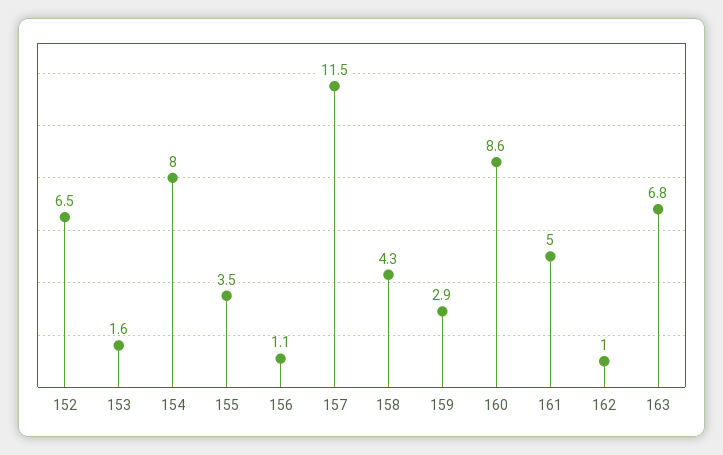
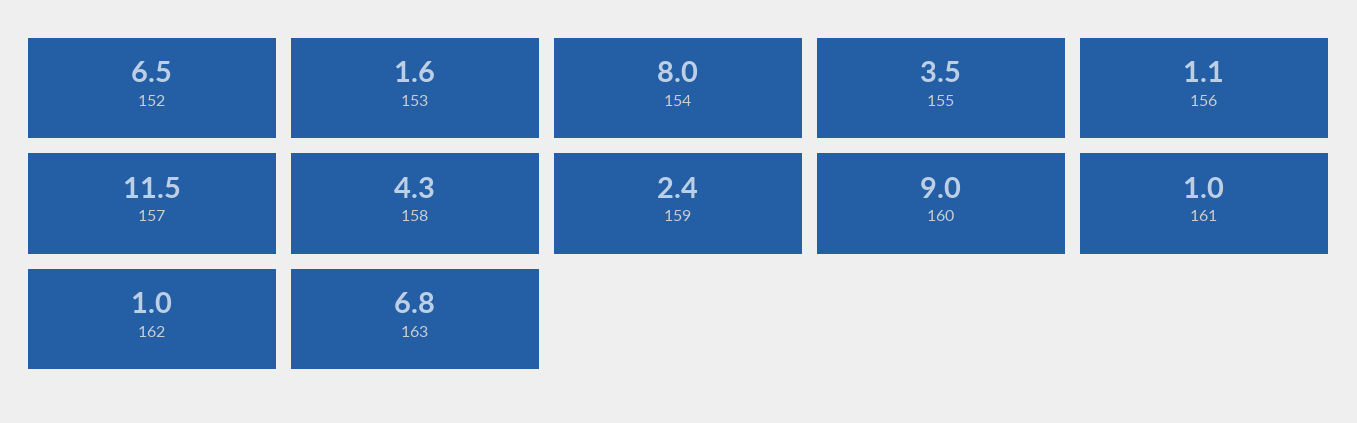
159: 2.9 -> 2.4
160: 8.6 -> 9
161: 5 -> 1

